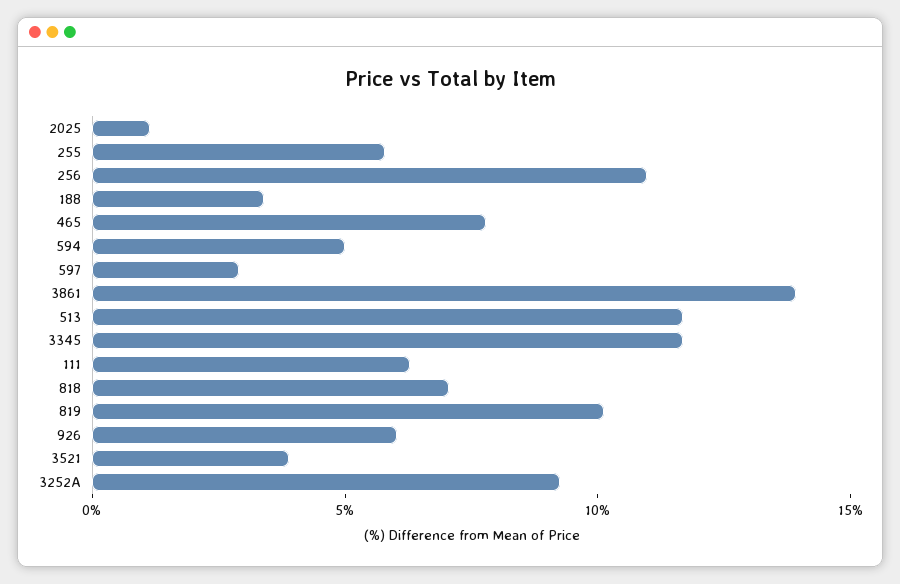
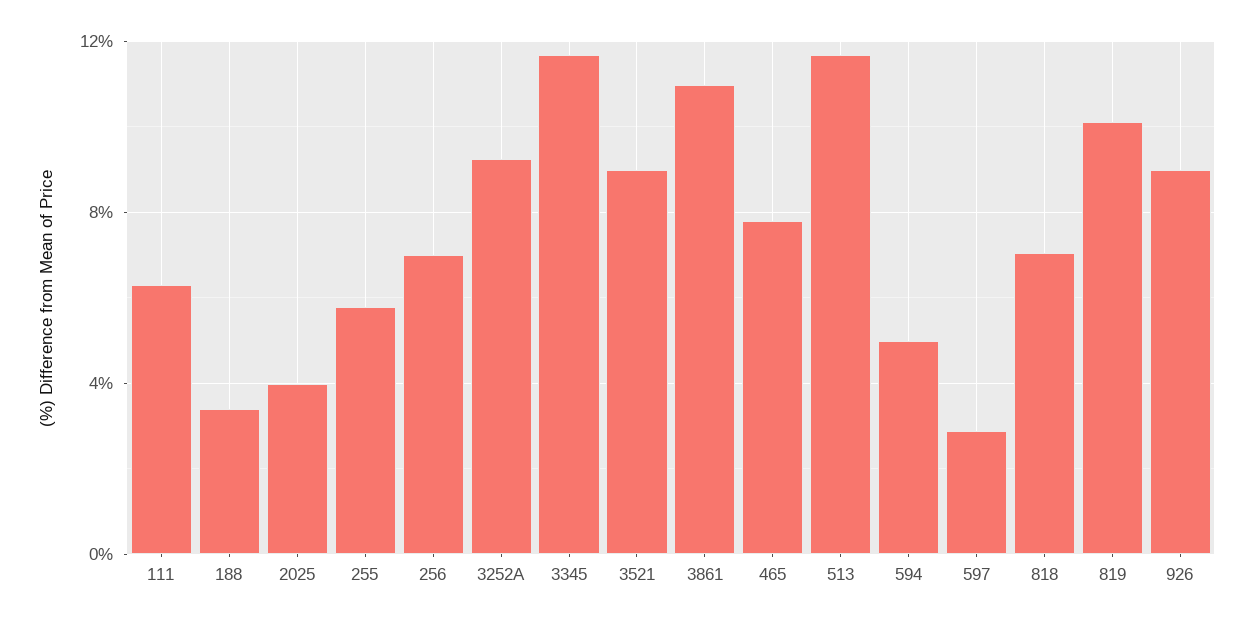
2025: 1 -> 4
256: 11 -> 7
3861: 14 -> 11
926: 6 -> 9
3521: 4 -> 9

